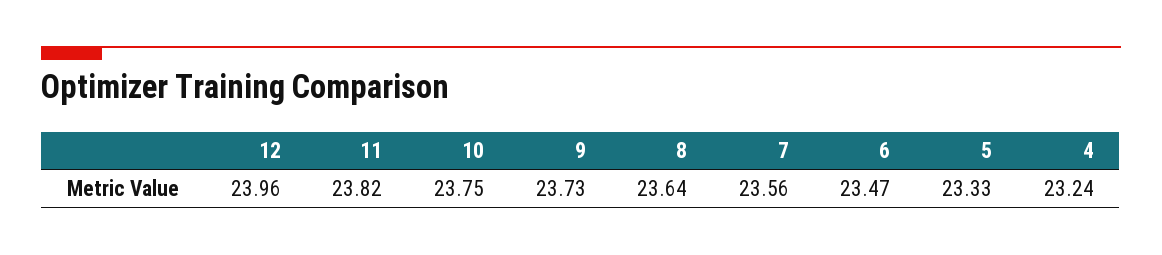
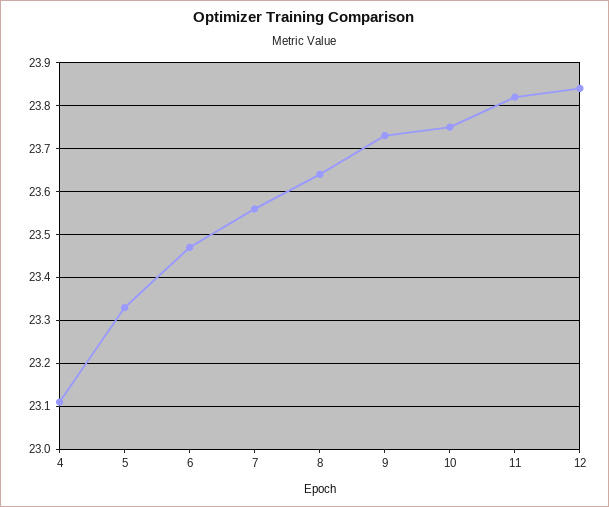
12: 23.96 -> 23.85
4: 23.24 -> 23.1

